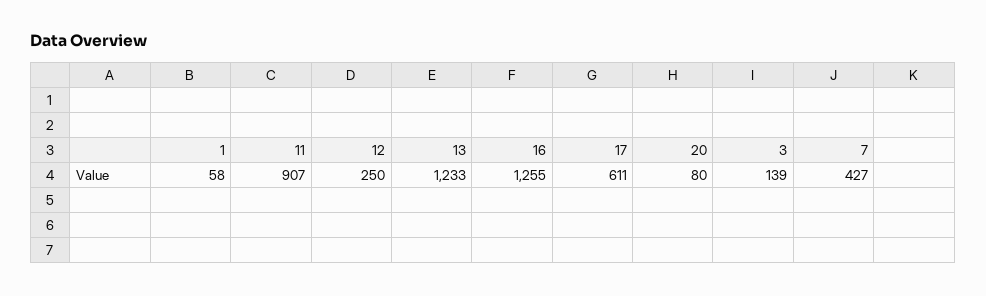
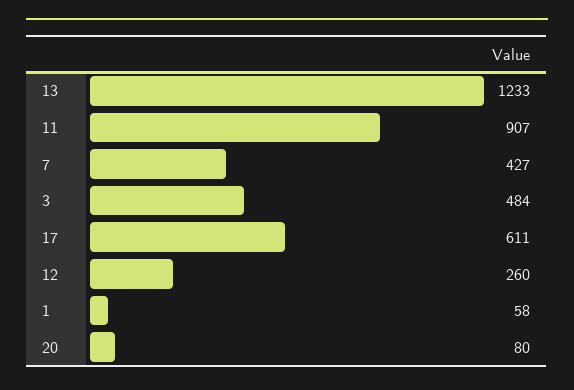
12: 250 -> 260
16: 1255 -> none
3: 139 -> 484

